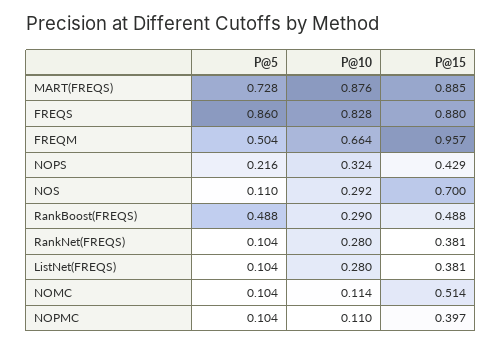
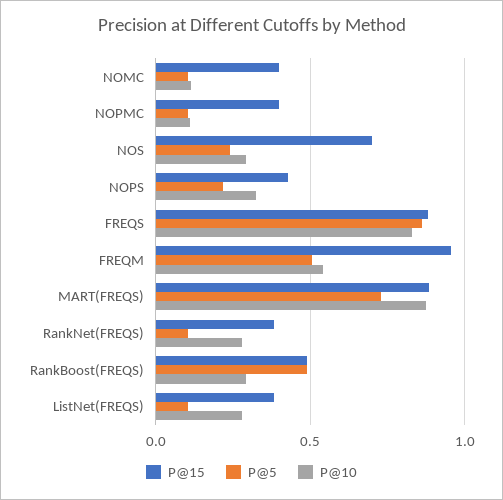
P@10, FREQM: 0.664 -> 0.55
P@5, NOS: 0.11 -> 0.25
P@15, NOMC: 0.514 -> 0.4

